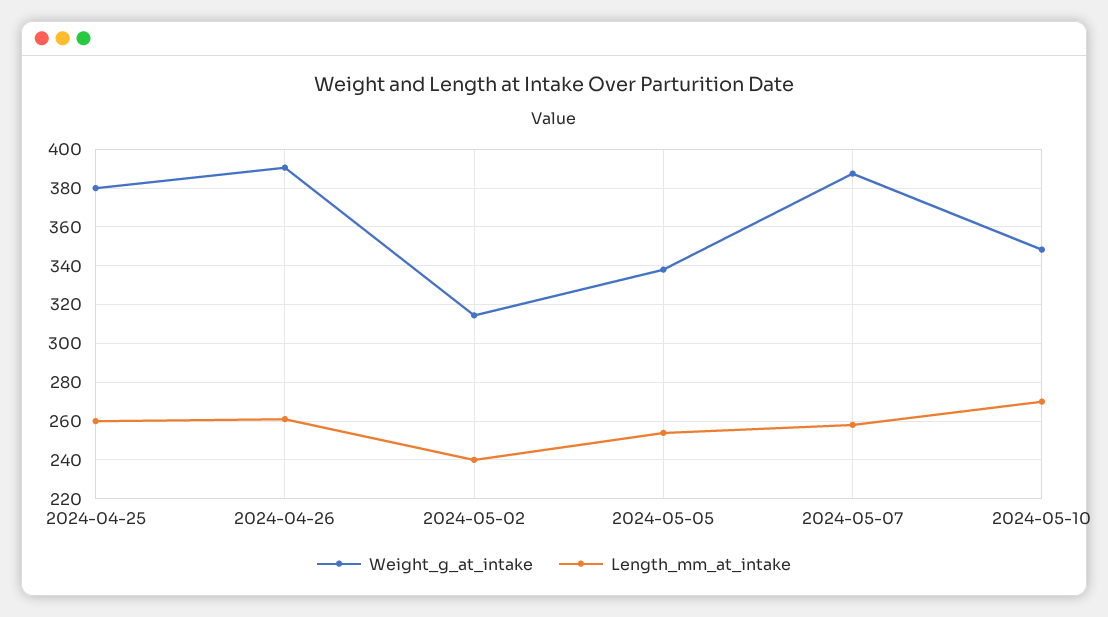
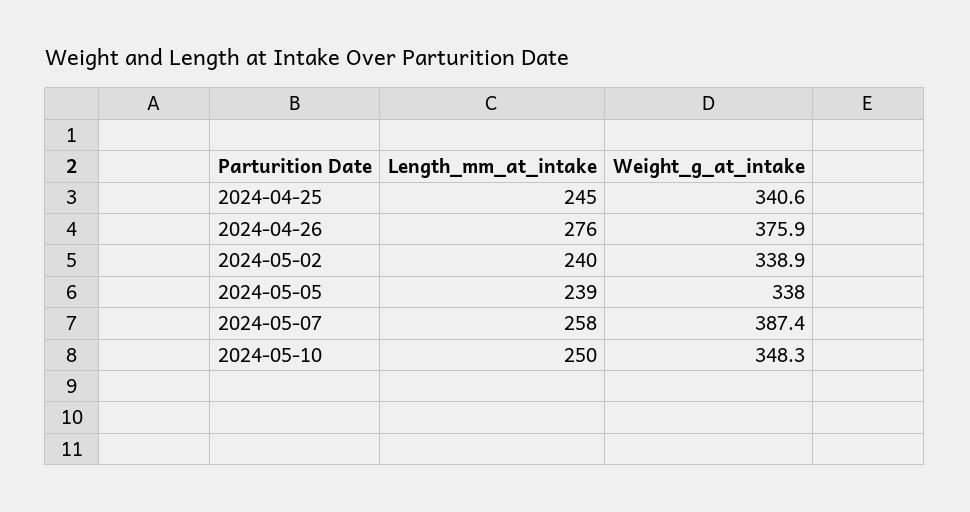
Weight_g_at_intake, 2024-04-25: 380 -> 340.6
Length_mm_at_intake, 2024-04-25: 260 -> 245
Weight_g_at_intake, 2024-04-26: 390 -> 375.9
Length_mm_at_intake, 2024-04-26: 260 -> 276
Weight_g_at_intake, 2024-05-02: 315 -> 338.9
Length_mm_at_intake, 2024-05-05: 255 -> 239
Length_mm_at_intake, 2024-05-10: 270 -> 250

